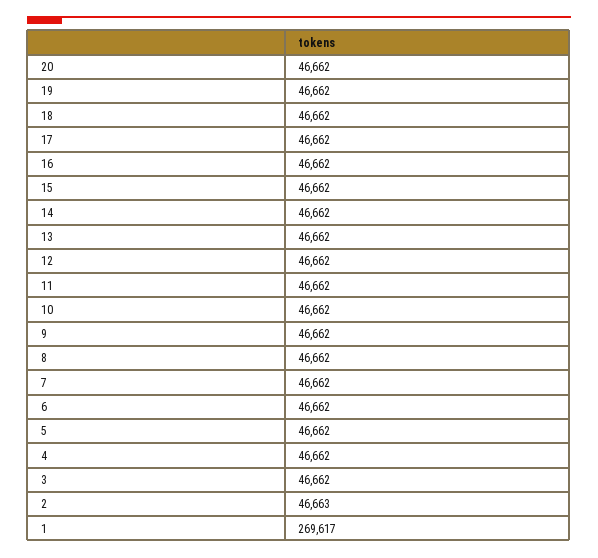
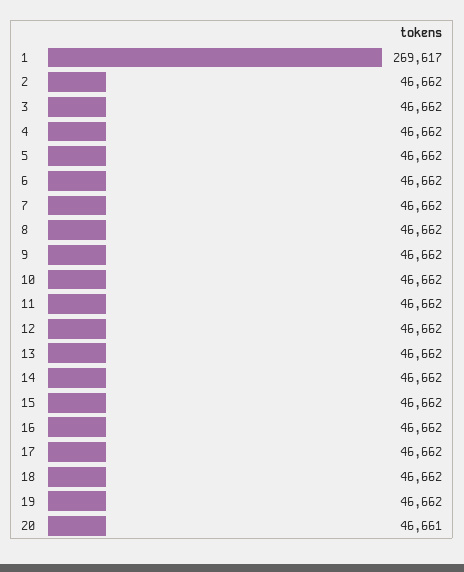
20: 46662 -> 46661
2: 46663 -> 46662

